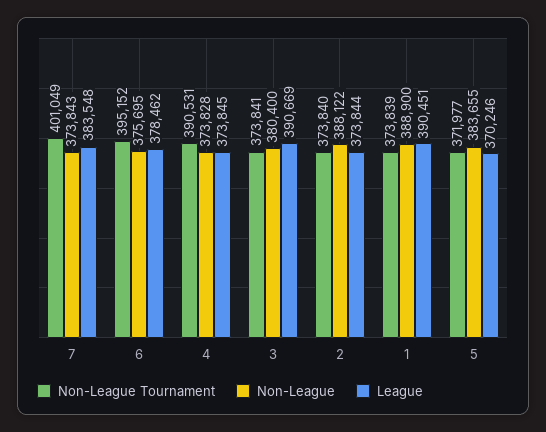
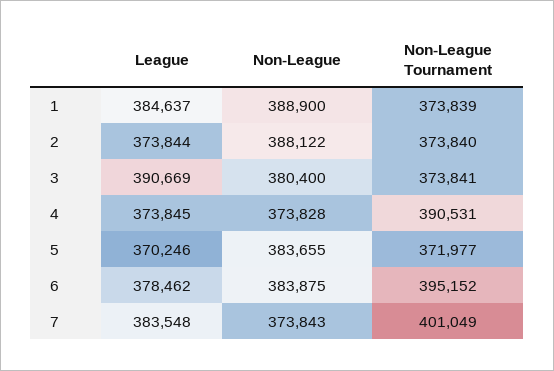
Non-League, 6: 375695 -> 383875
League, 1: 390451 -> 384637

